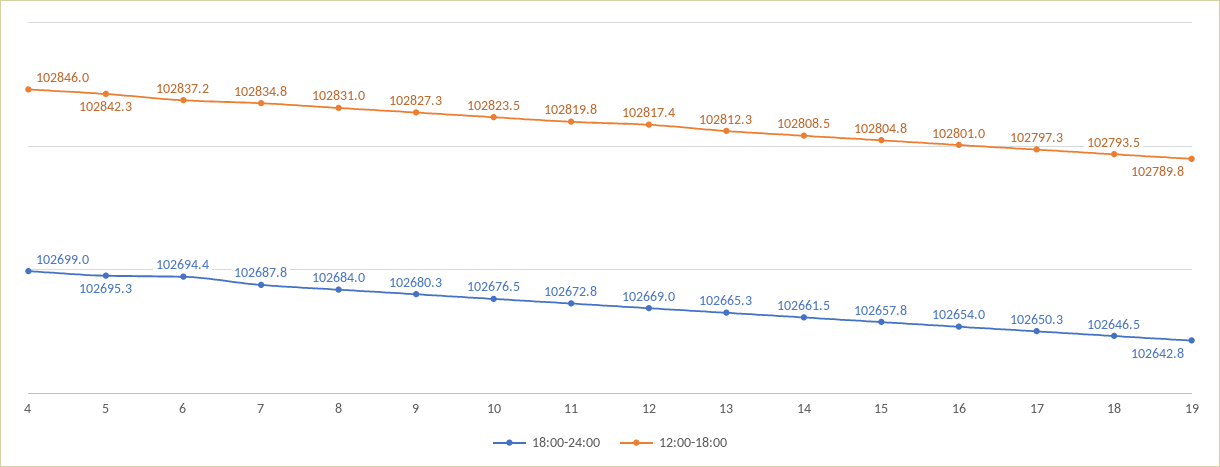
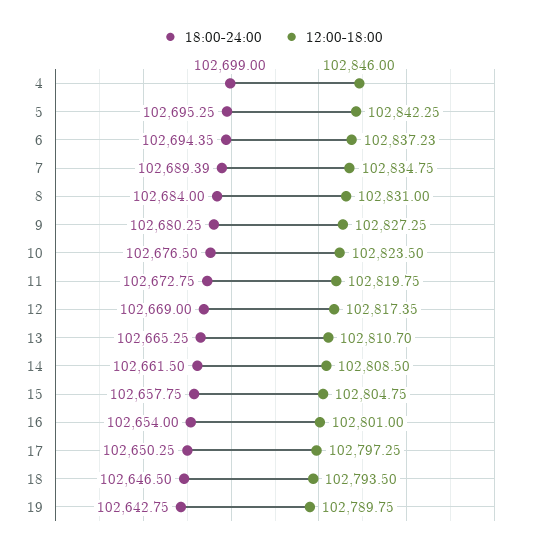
18:00-24:00, 7: 102687.8 -> 102689.39
12:00-18:00, 13: 102812.3 -> 102810.7

